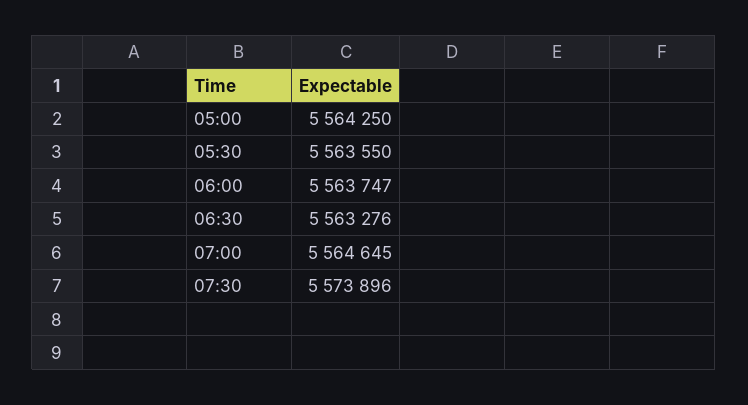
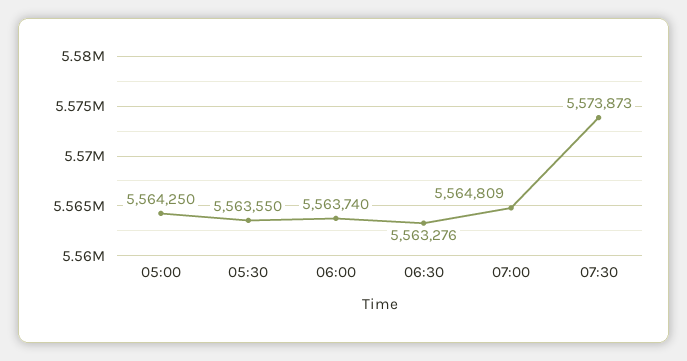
06:00: 5563747 -> 5563740
07:00: 5564645 -> 5564809
07:30: 5573896 -> 5573873

